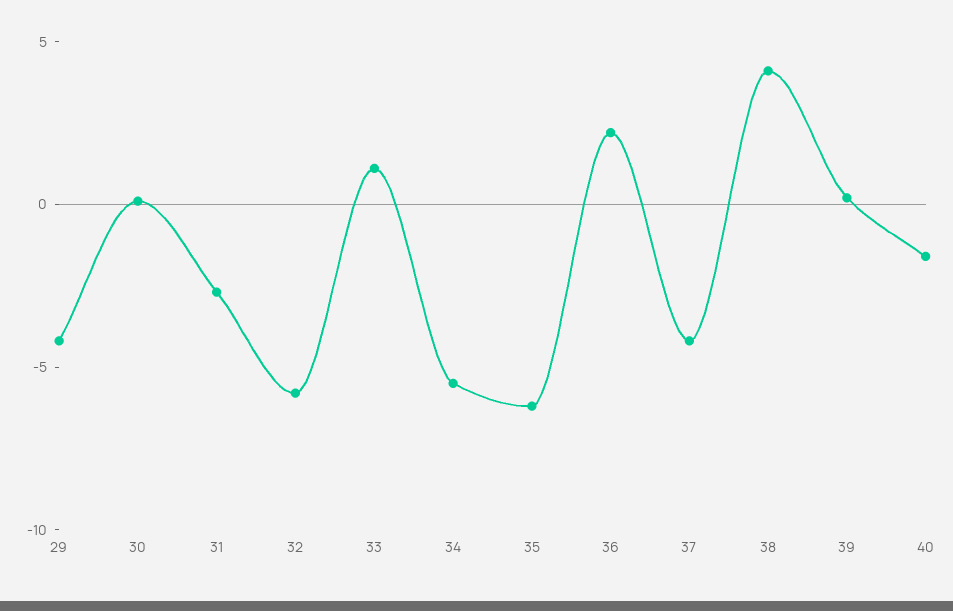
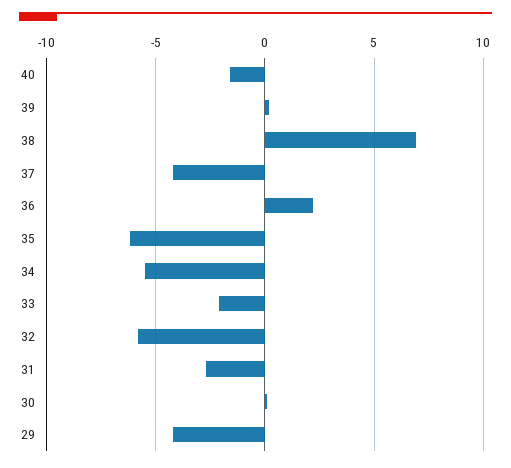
33: 1 -> -2
38: 4 -> 7

